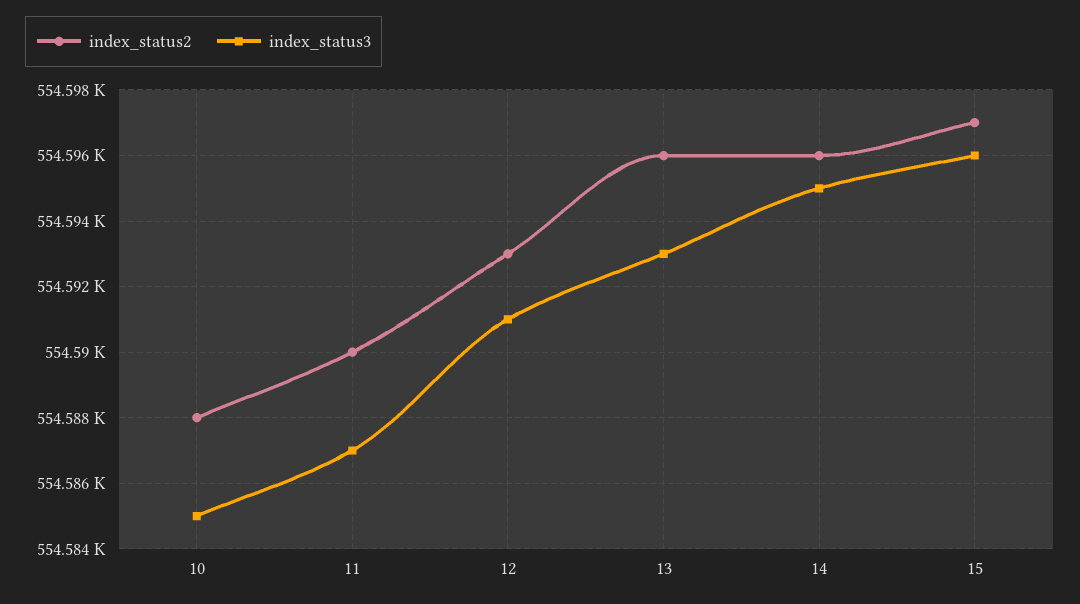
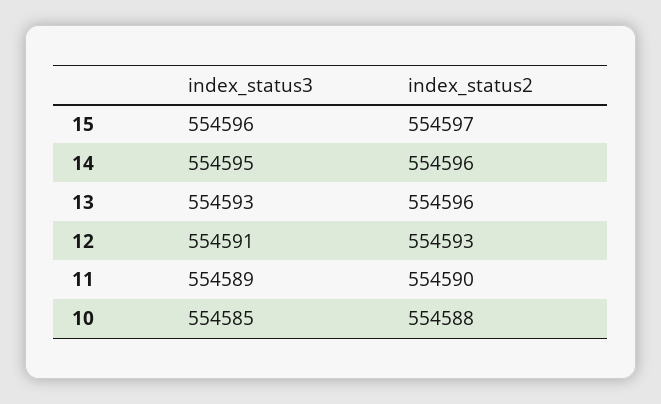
index_status3, 11: 554587 -> 554589

